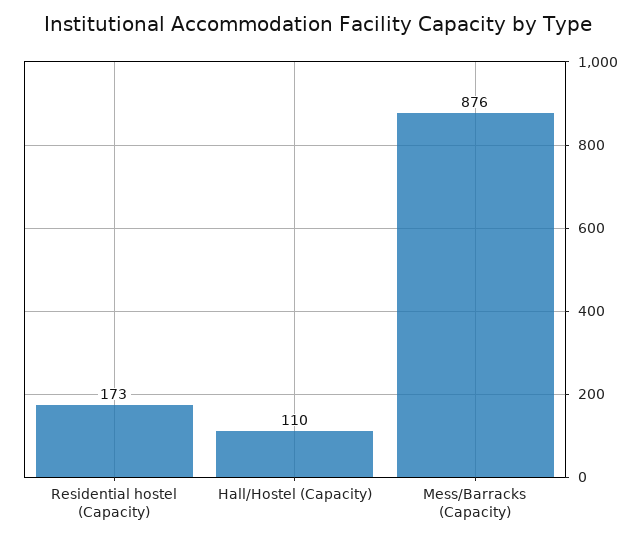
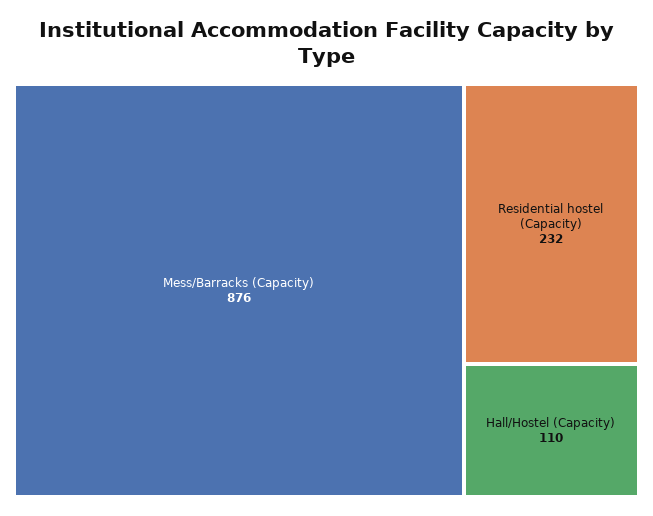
Residential hostel (Capacity): 173 -> 232

